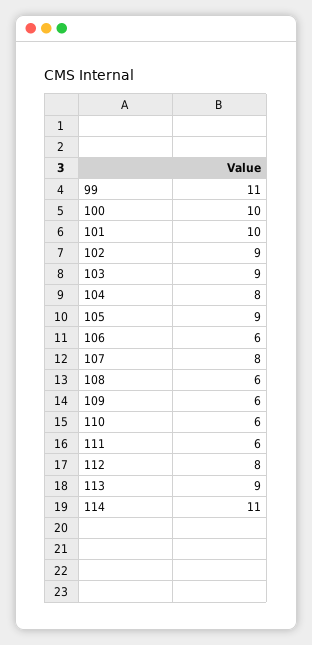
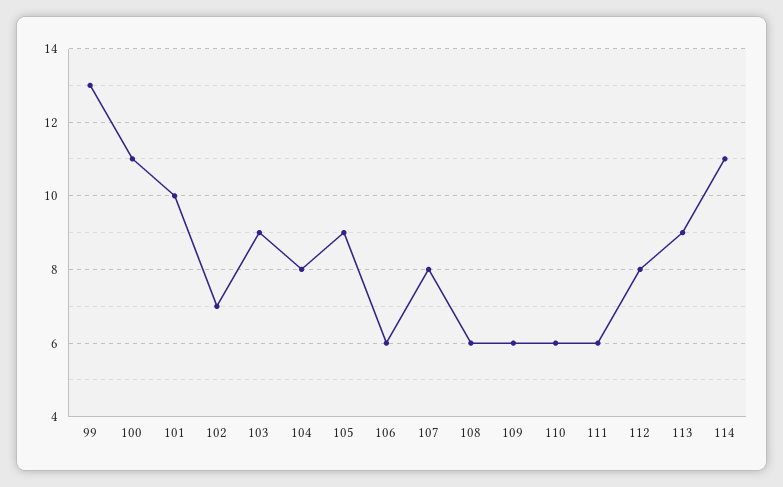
99: 11 -> 13
100: 10 -> 11
102: 9 -> 7

